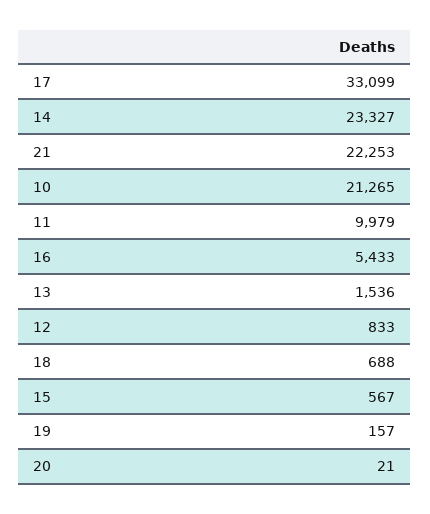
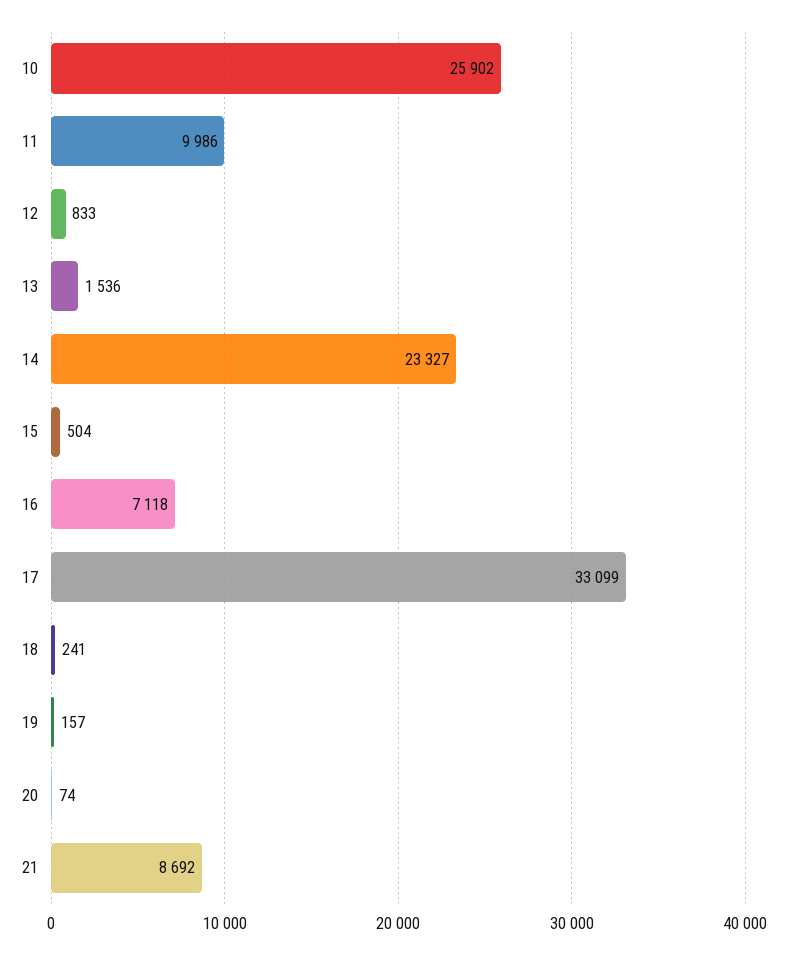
21: 22253 -> 8692
10: 21265 -> 25902
11: 9979 -> 9986
16: 5433 -> 7118
18: 688 -> 241
15: 567 -> 504
20: 21 -> 74

